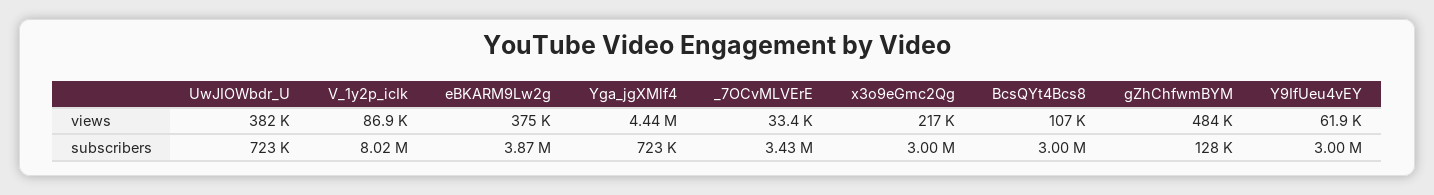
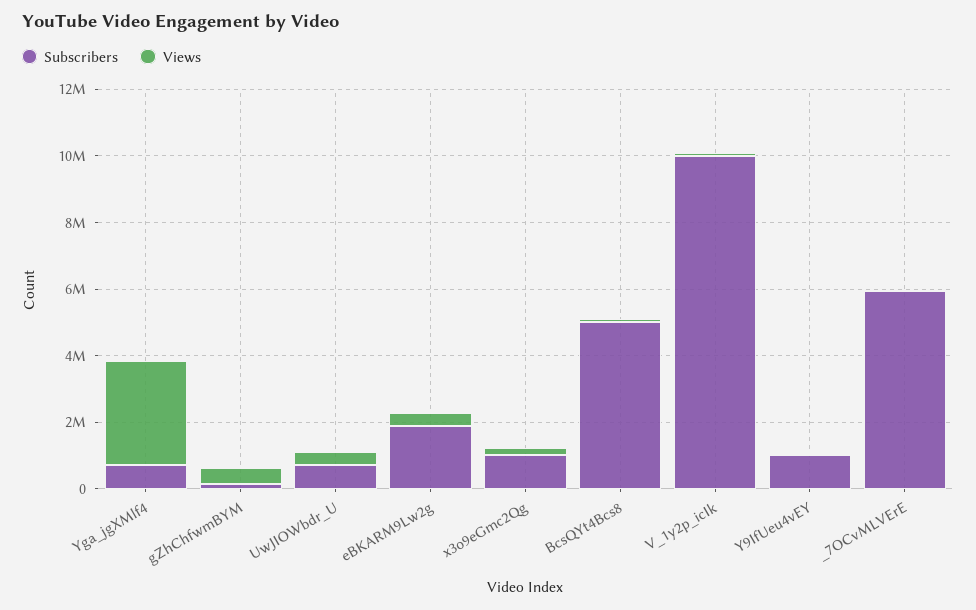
views, Yga_jgXMlf4: 4440000 -> 3000000
subscribers, V_1y2p_icIk: 8020000 -> 10000000
subscribers, eBKARM9Lw2g: 3870000 -> 2000000
subscribers, _7OCvMLVErE: 3430000 -> 6000000
subscribers, x3o9eGmc2Qg: 3000000 -> 1000000
subscribers, BcsQYt4Bcs8: 3000000 -> 5000000
subscribers, Y9IfUeu4vEY: 3000000 -> 1000000

